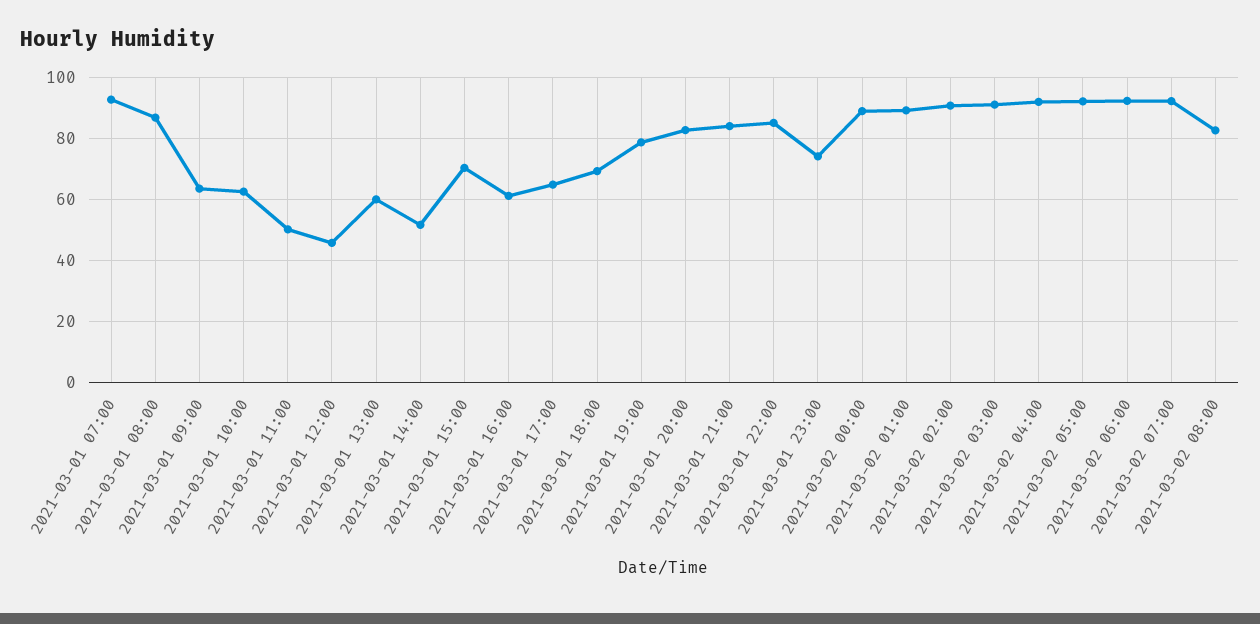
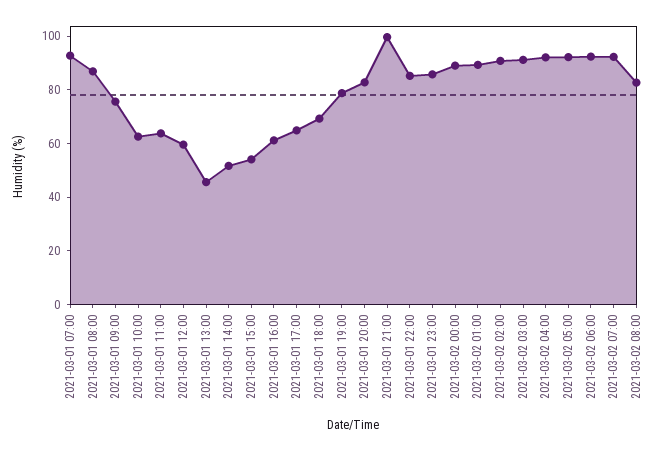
2021-03-01 09:00: 64 -> 75
2021-03-01 11:00: 50 -> 65
2021-03-01 12:00: 46 -> 60
2021-03-01 13:00: 60 -> 45
2021-03-01 15:00: 70 -> 55
2021-03-01 21:00: 84 -> 100
2021-03-01 23:00: 74 -> 85

